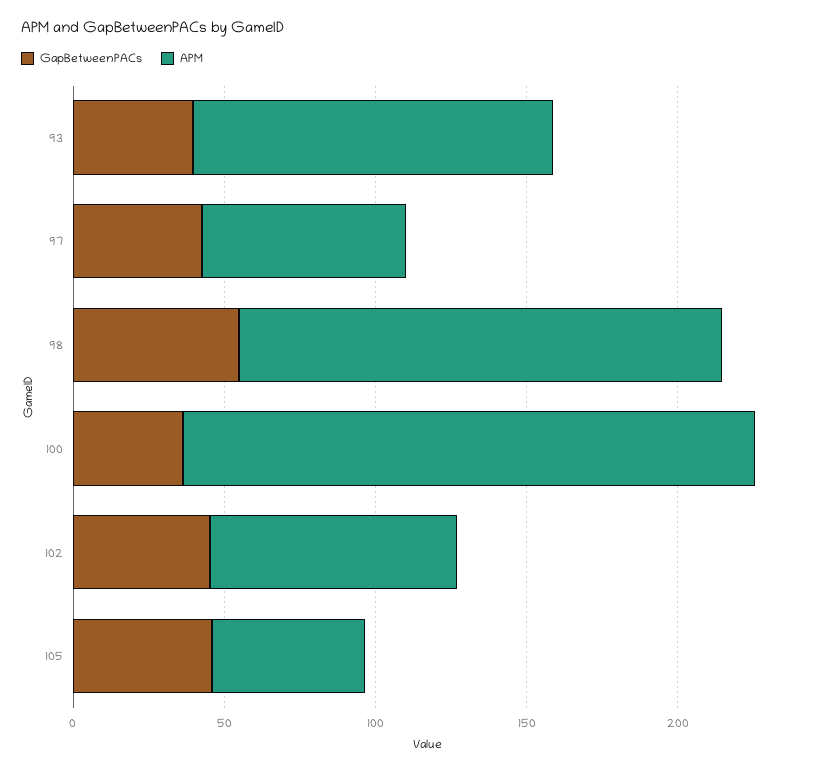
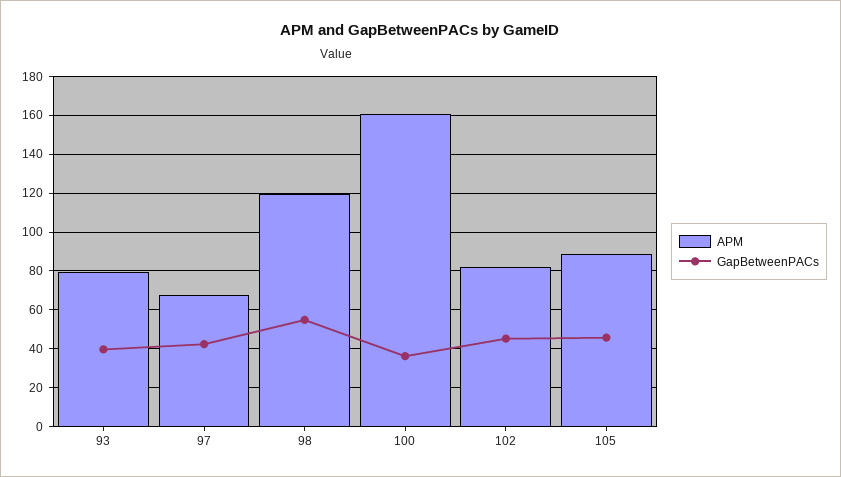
APM, 93: 120 -> 80
APM, 98: 160 -> 120
APM, 100: 190 -> 160
APM, 105: 50 -> 90

